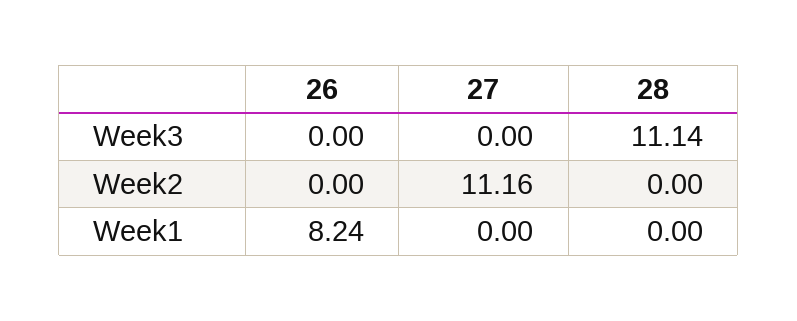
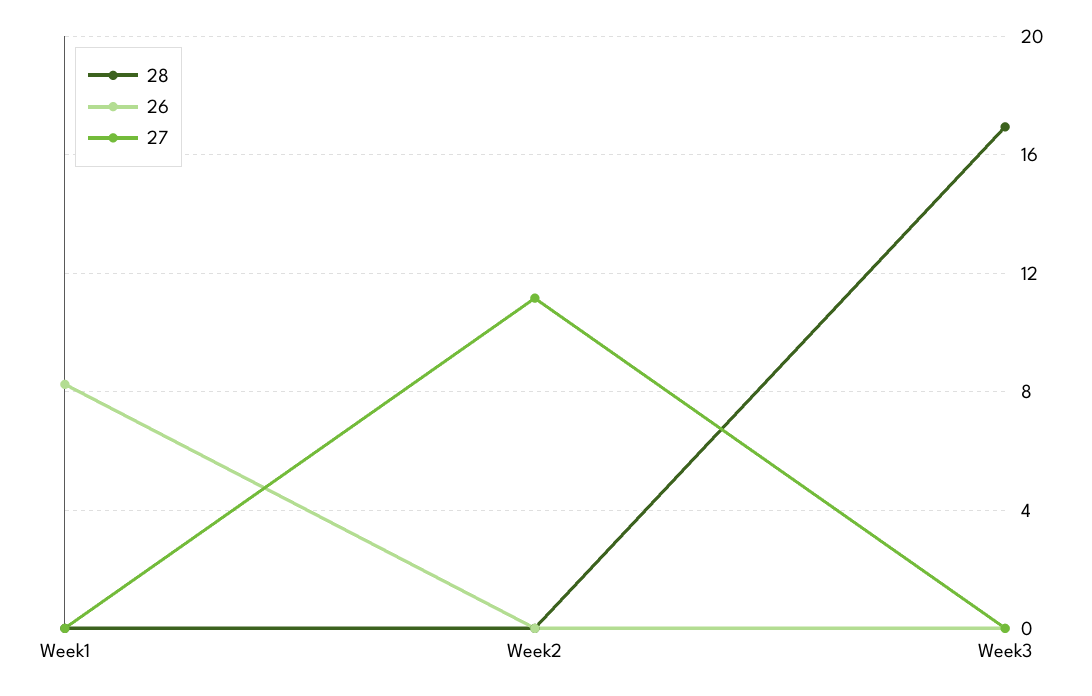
28, Week3: 11.14 -> 17

